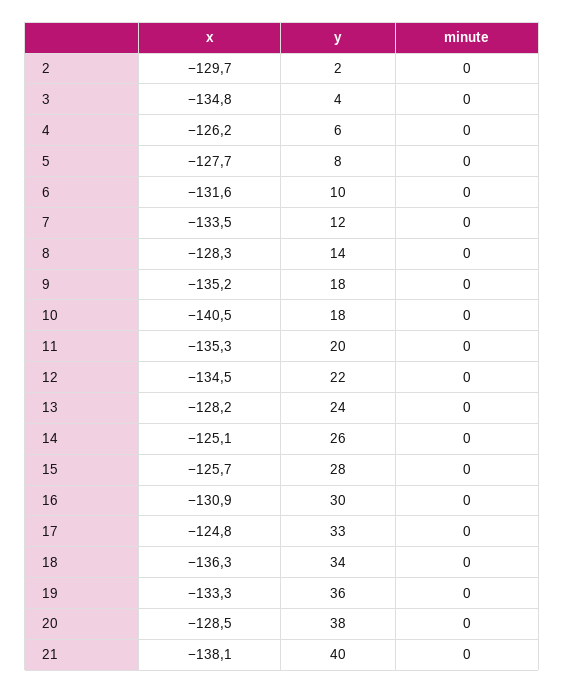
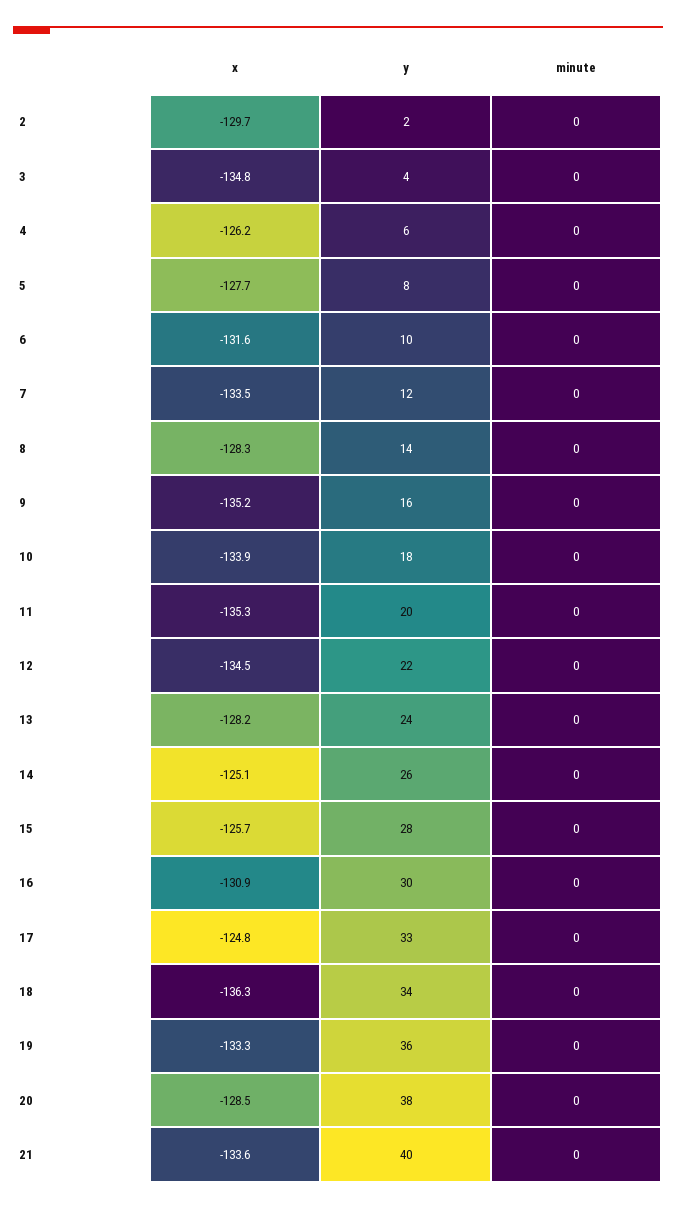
y, 9: 18 -> 16
x, 10: -140.5 -> -133.9
x, 21: -138.1 -> -133.6

